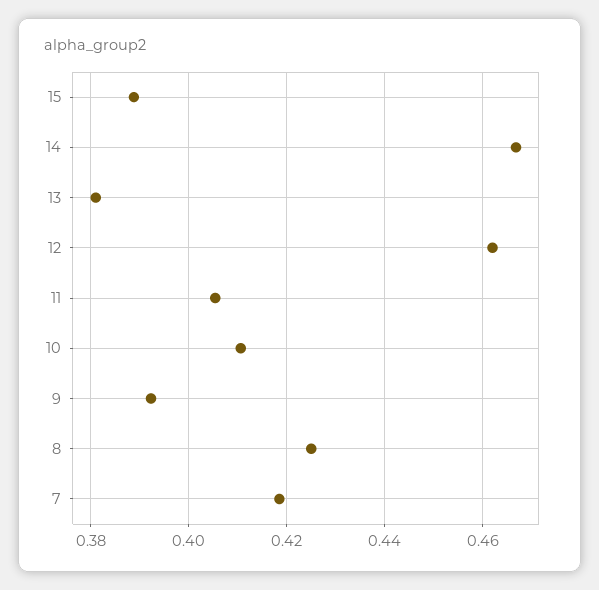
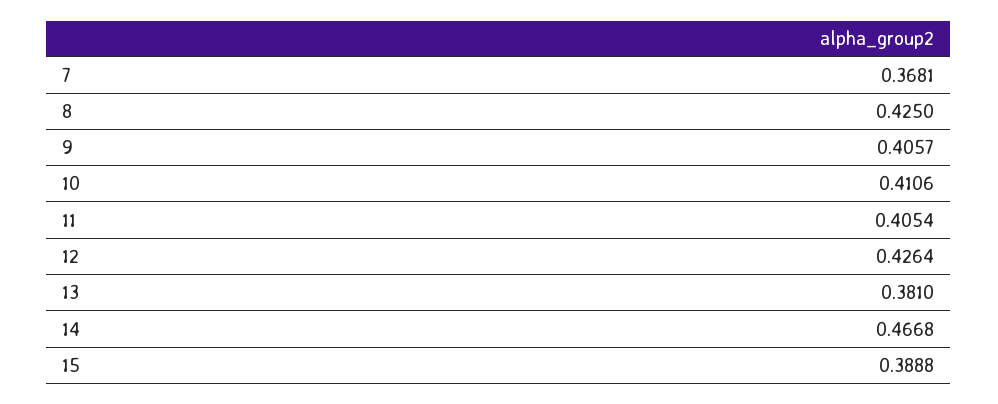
12: 0.462 -> 0.4264
9: 0.392 -> 0.4057
7: 0.418 -> 0.3681

